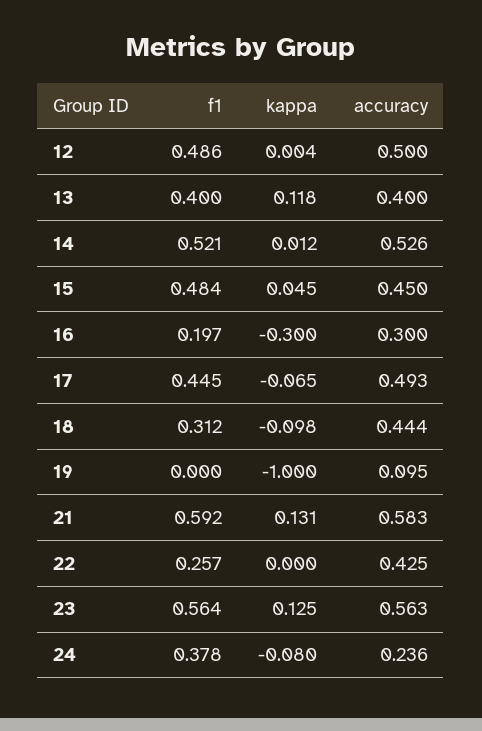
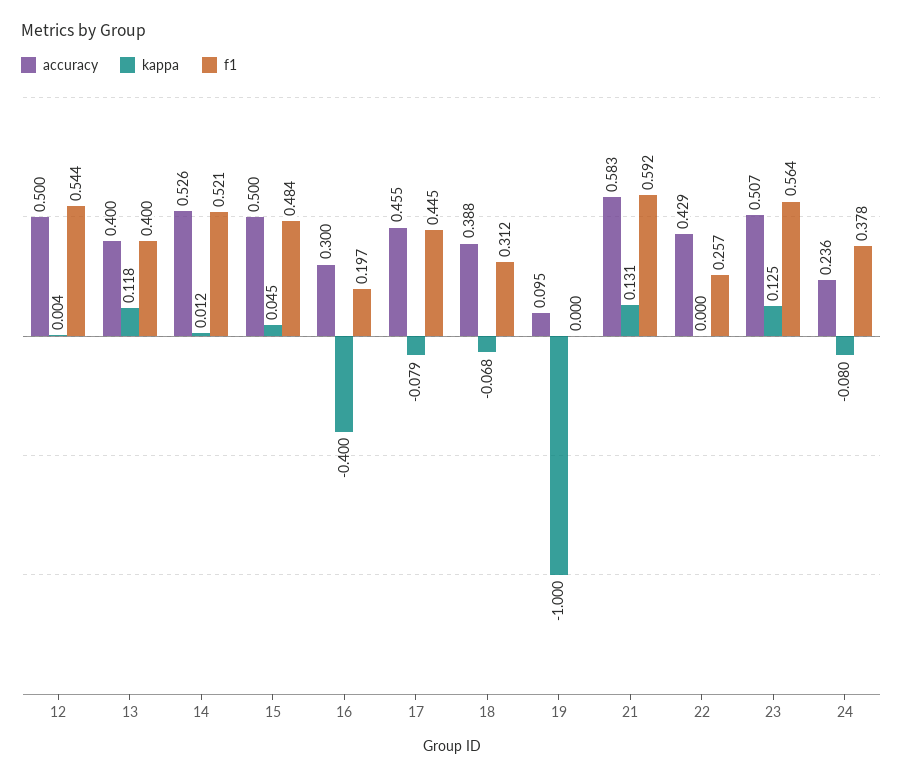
f1, 12: 0.486 -> 0.544
accuracy, 15: 0.45 -> 0.5
kappa, 16: -0.3 -> -0.4
kappa, 17: -0.065 -> -0.079
accuracy, 17: 0.493 -> 0.455
kappa, 18: -0.098 -> -0.068
accuracy, 18: 0.444 -> 0.388
accuracy, 22: 0.425 -> 0.429
accuracy, 23: 0.563 -> 0.507

